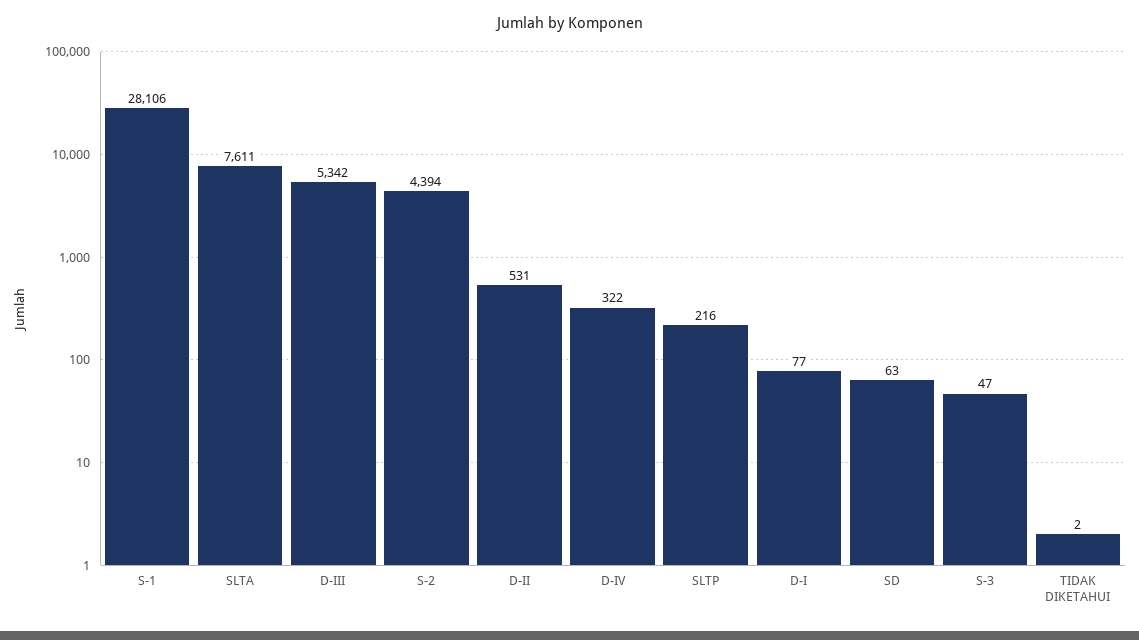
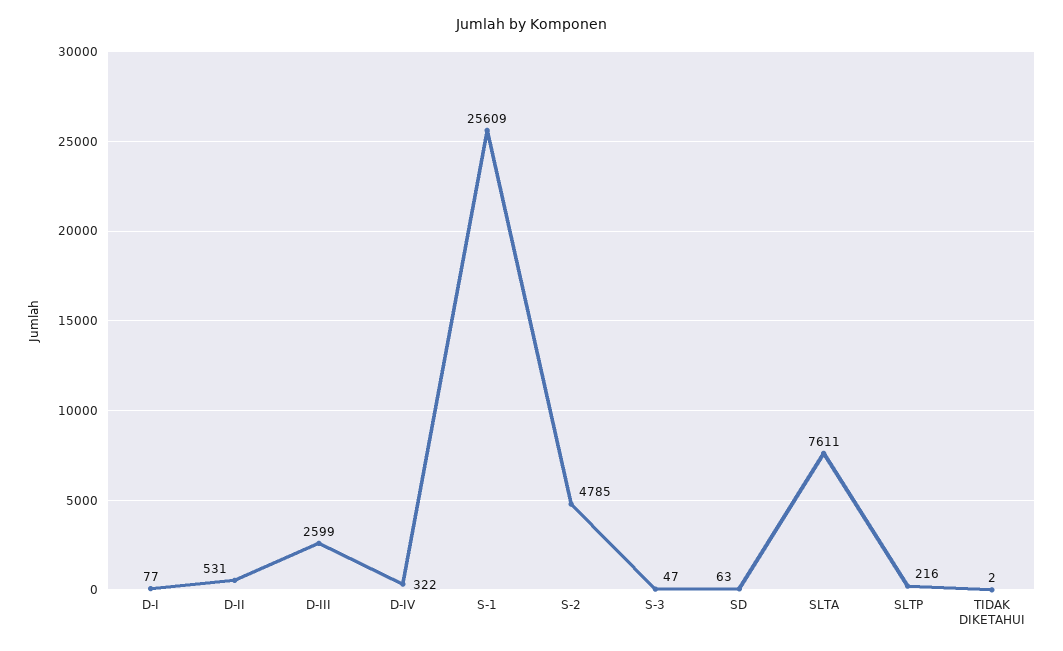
S-1: 28106 -> 25609
D-III: 5342 -> 2599
S-2: 4394 -> 4785

